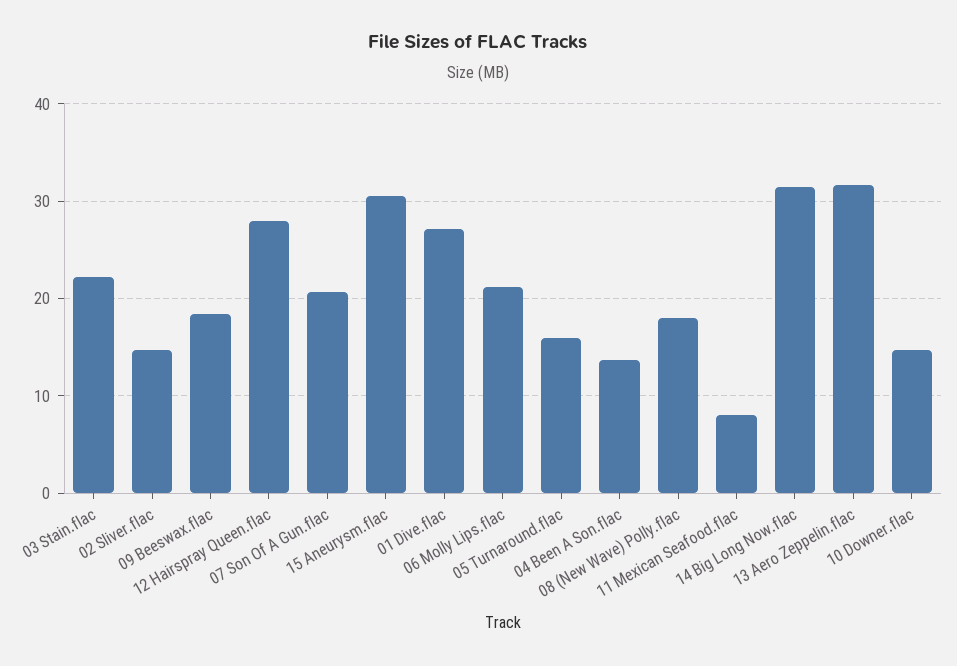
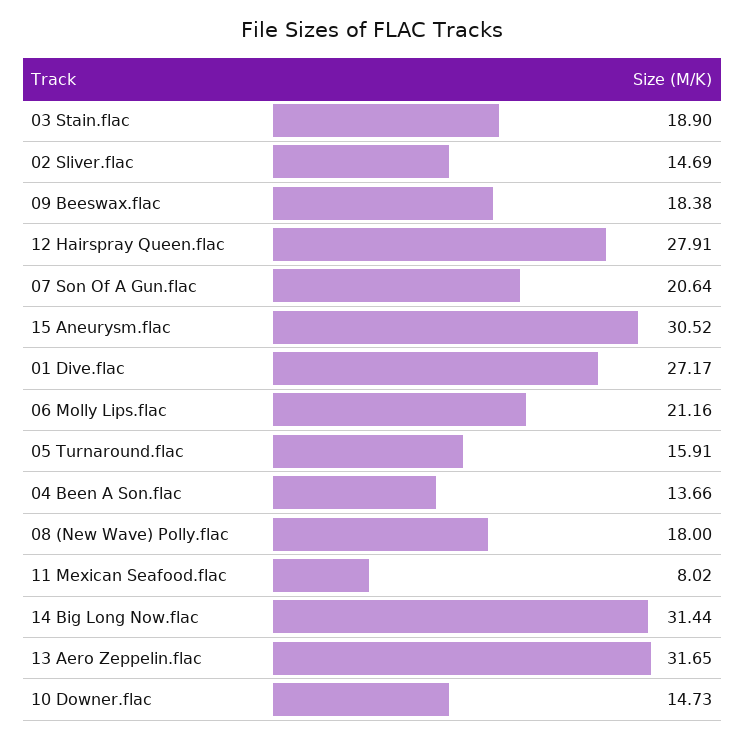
03 Stain.flac: 22 -> 18.9

